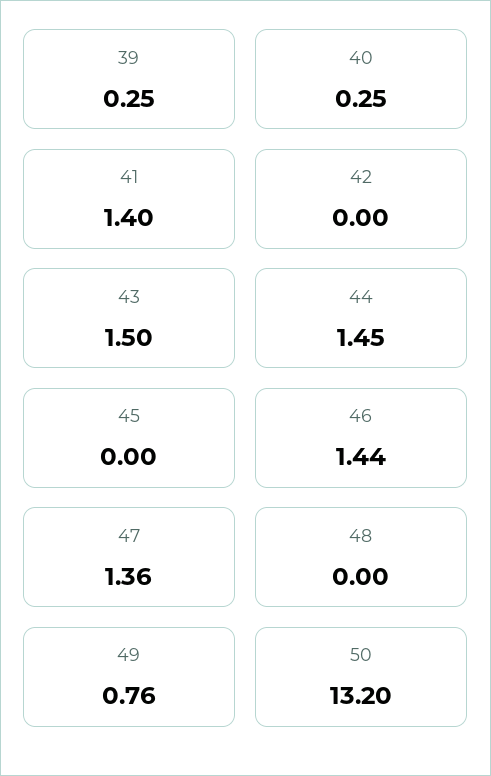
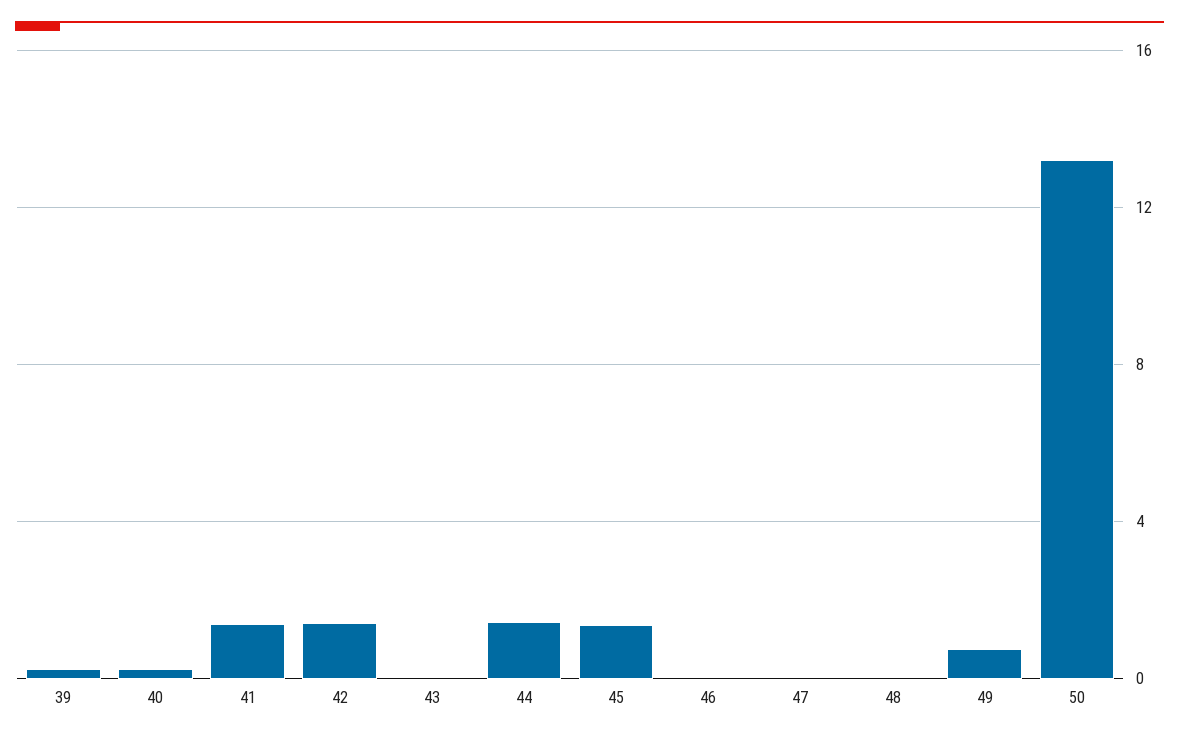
42: 0 -> 1.5
43: 1.5 -> 0
45: 0 -> 1.5
46: 1.44 -> 0
47: 1.36 -> 0

